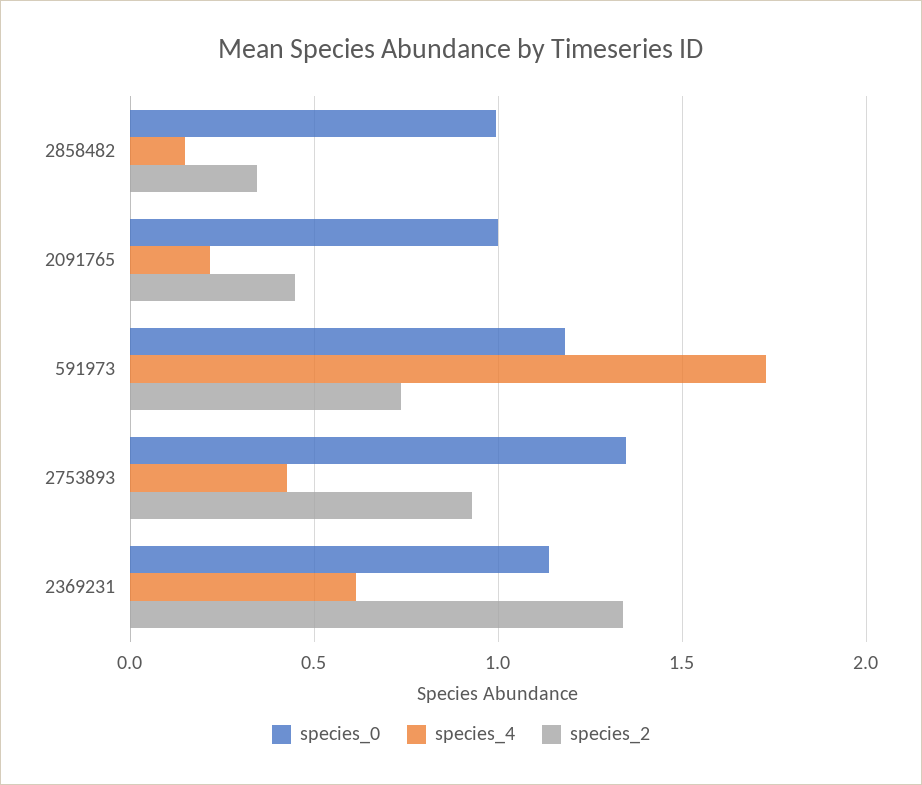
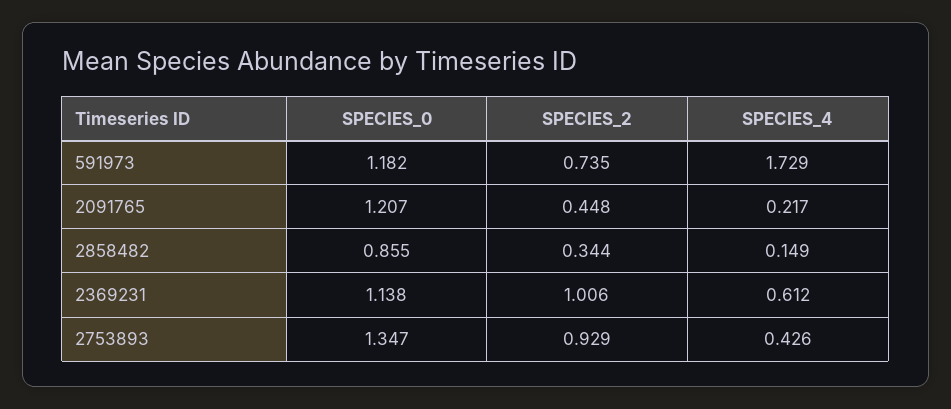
species_0, 2858482: 1 -> 0.855
species_0, 2091765: 1 -> 1.207
species_2, 2369231: 1.35 -> 1.006

